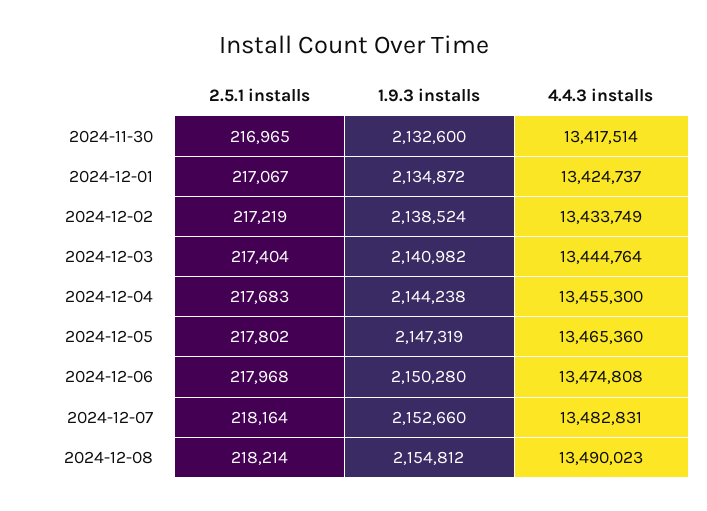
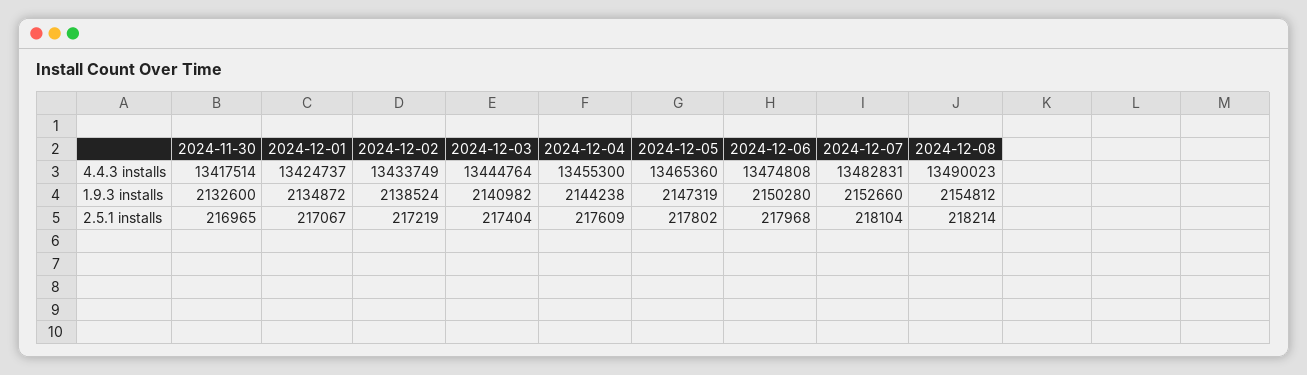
2.5.1 installs, 2024-12-04: 217683 -> 217609
2.5.1 installs, 2024-12-07: 218164 -> 218104

